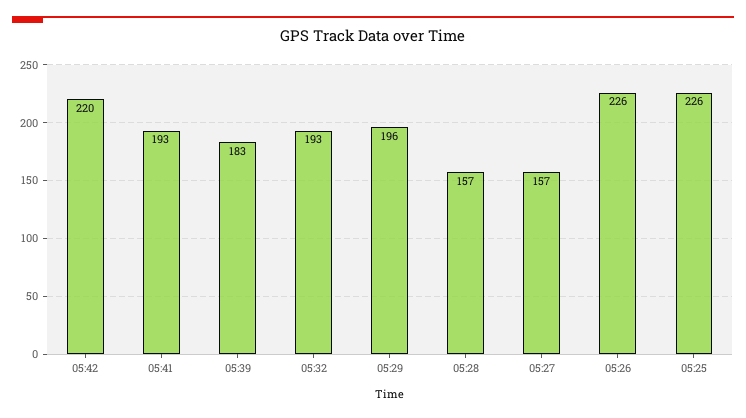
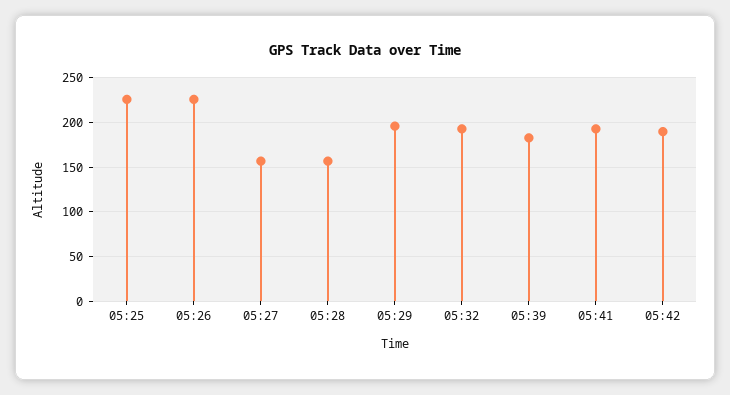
05:42: 220 -> 190

